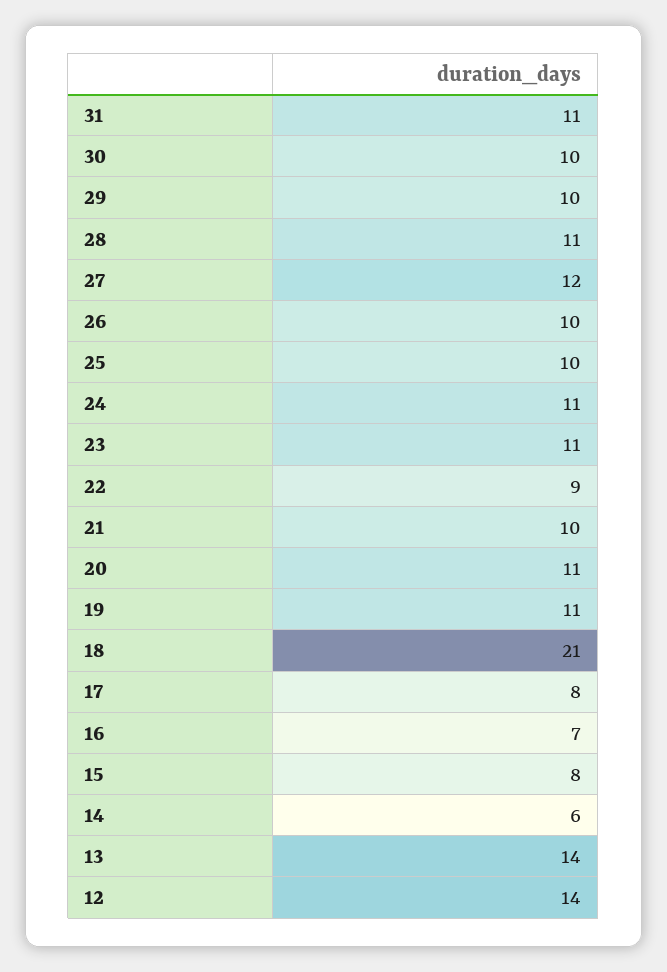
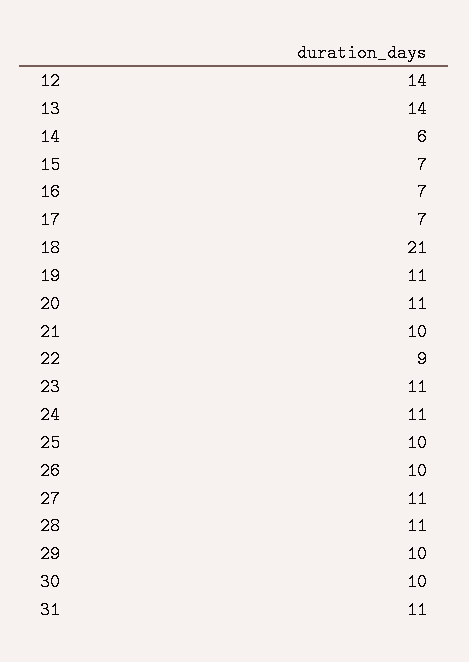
27: 12 -> 11
17: 8 -> 7
15: 8 -> 7

